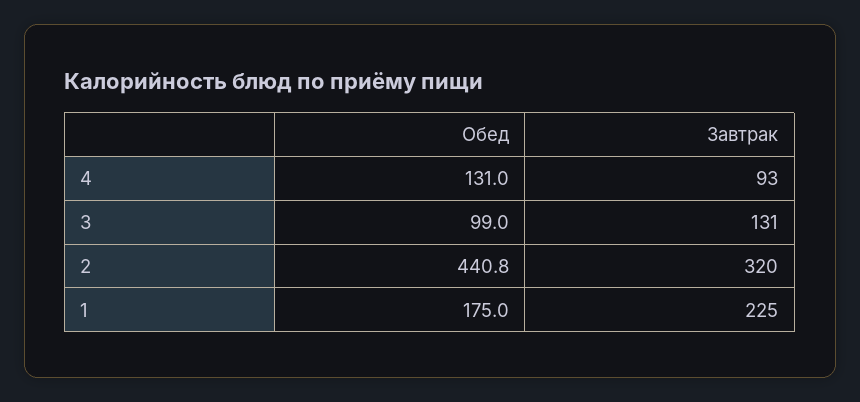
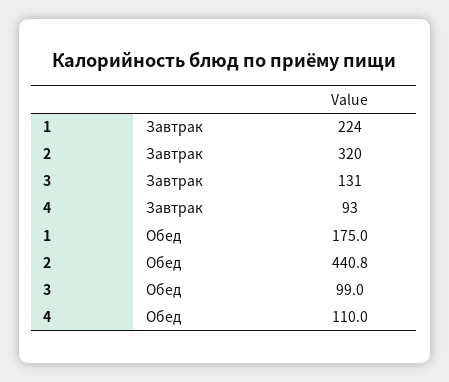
Обед, 4: 131 -> 110
Завтрак, 1: 225 -> 224

